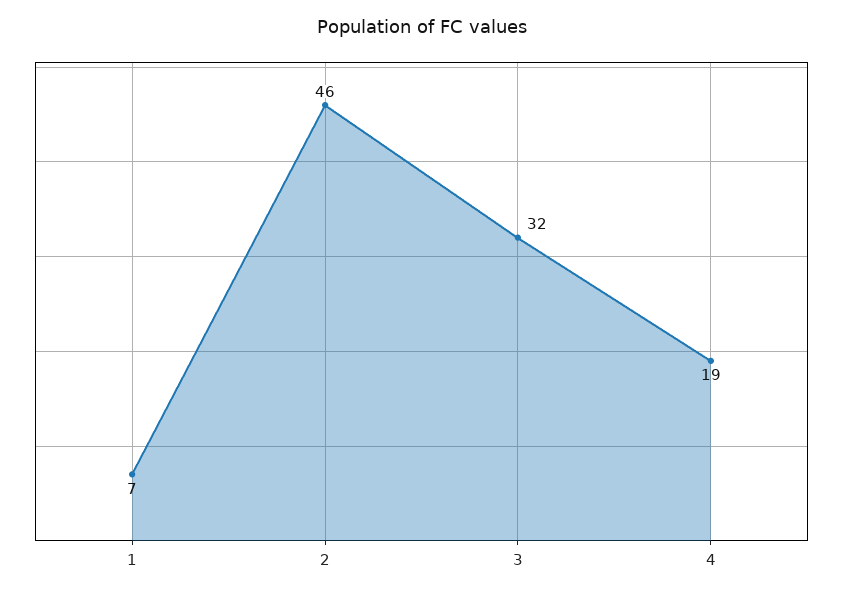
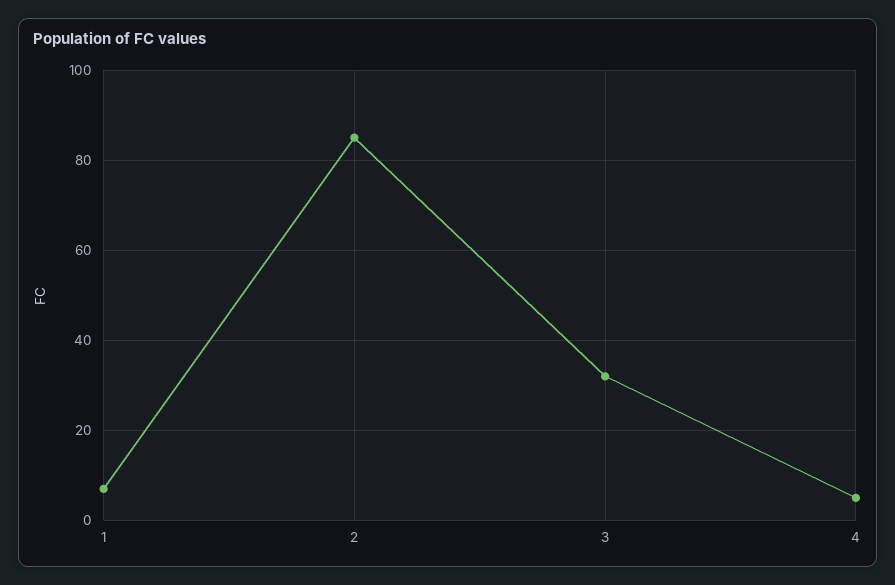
2: 46 -> 85
4: 19 -> 5

